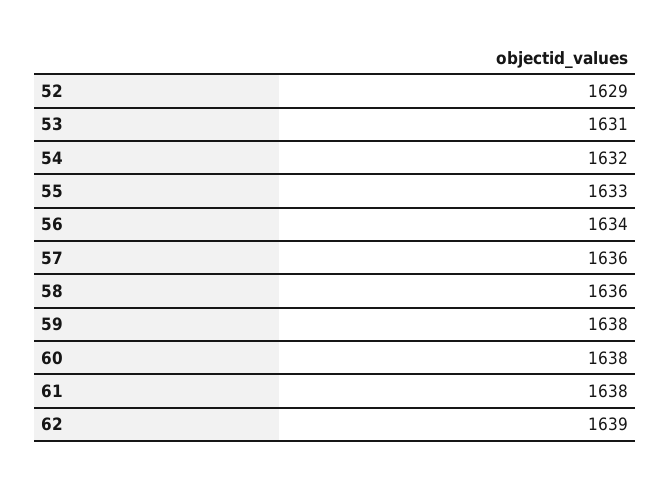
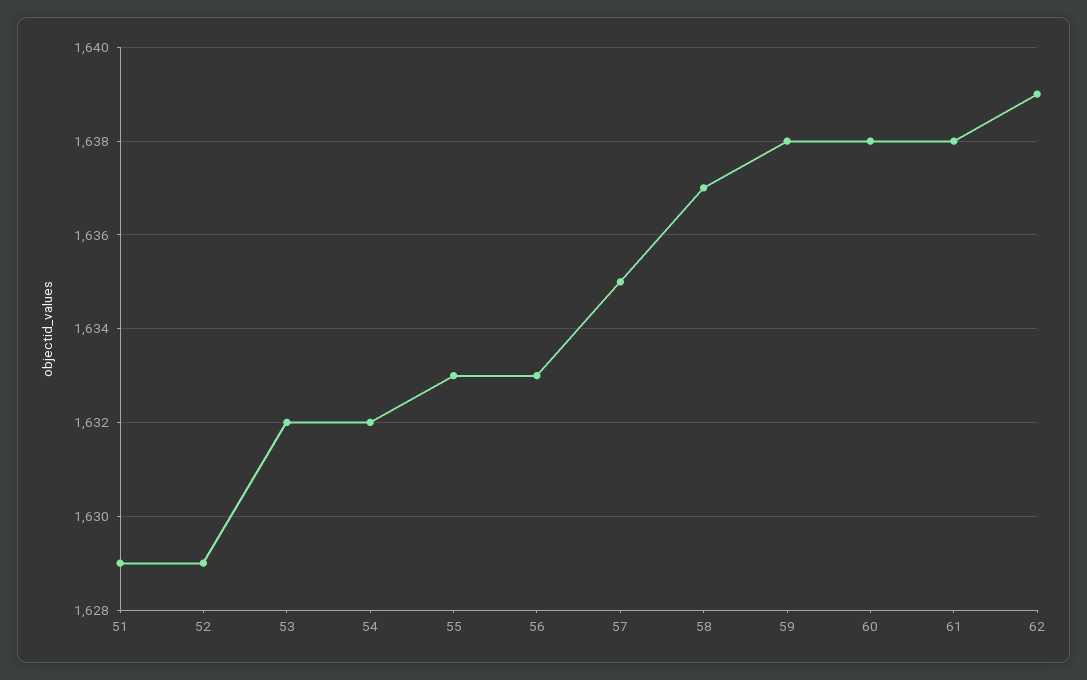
53: 1631 -> 1632
56: 1634 -> 1633
57: 1636 -> 1635
58: 1636 -> 1637
51: none -> 1629

